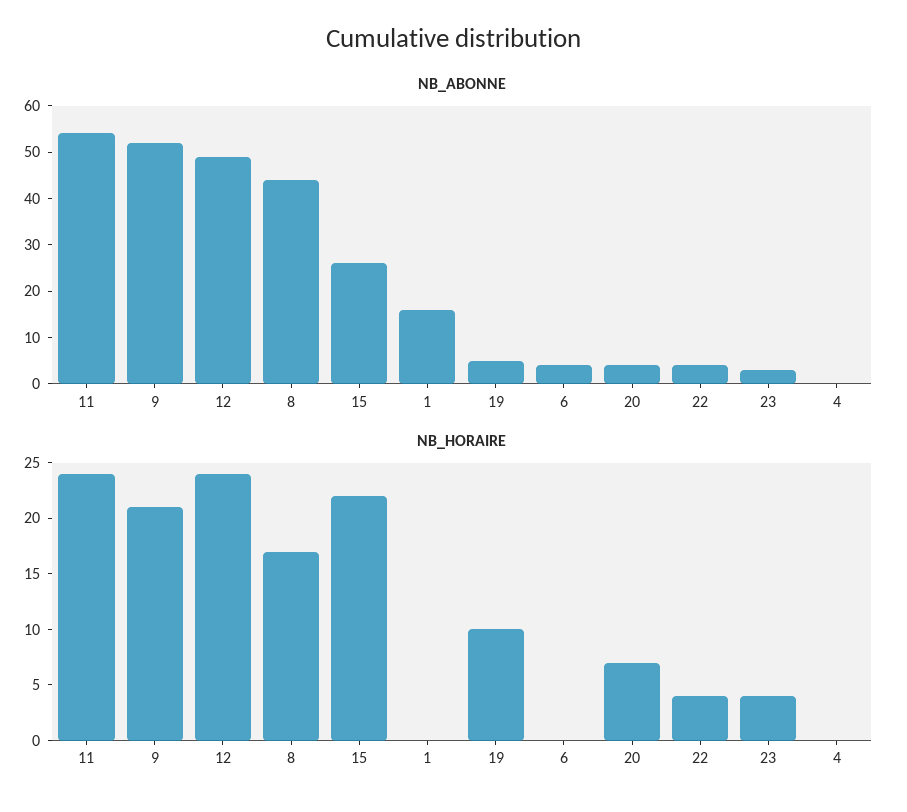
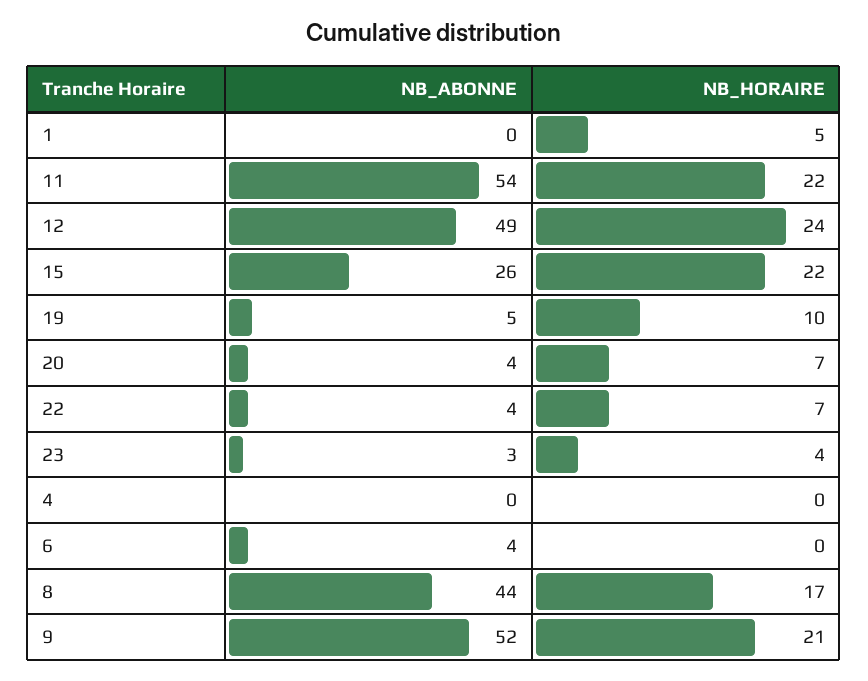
NB_ABONNE, 1: 15 -> 0
NB_HORAIRE, 11: 24 -> 22
NB_HORAIRE, 1: 0 -> 5
NB_HORAIRE, 22: 4 -> 7

